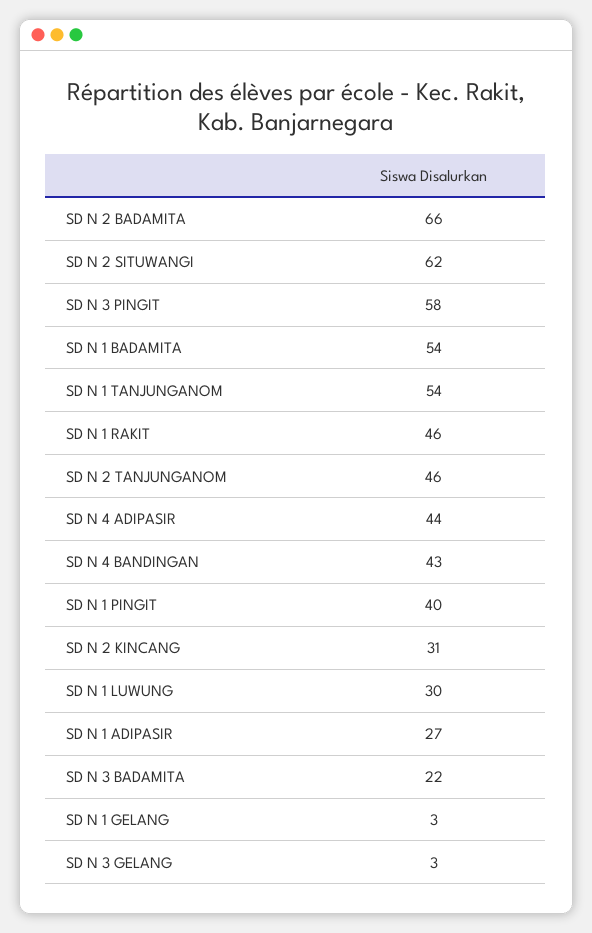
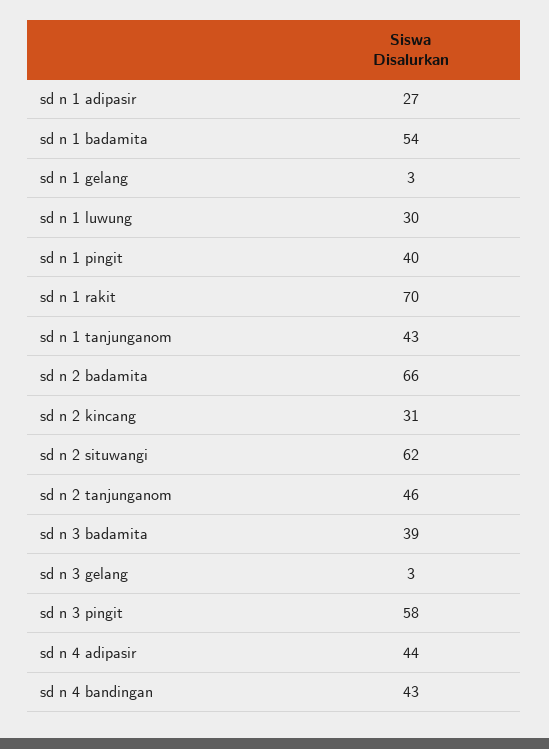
SD N 1 TANJUNGANOM: 54 -> 43
SD N 1 RAKIT: 46 -> 70
SD N 3 BADAMITA: 22 -> 39

